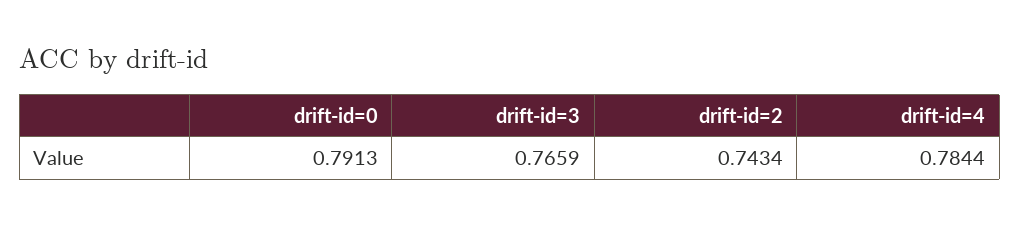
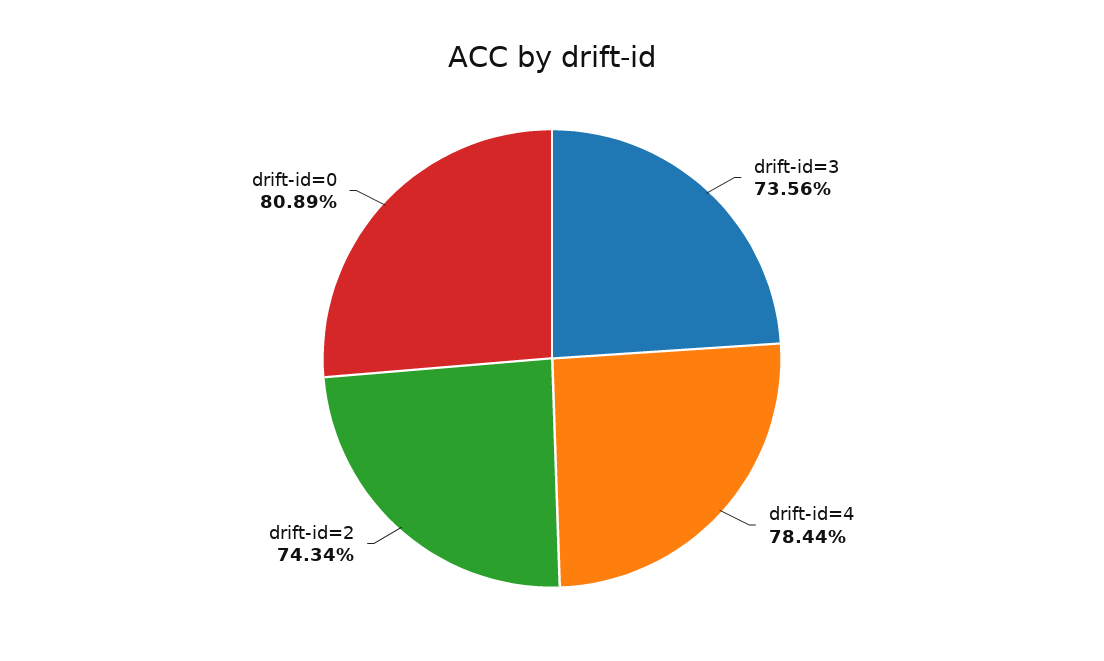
drift-id=0: 0.7913 -> 0.8089
drift-id=3: 0.7659 -> 0.7356

